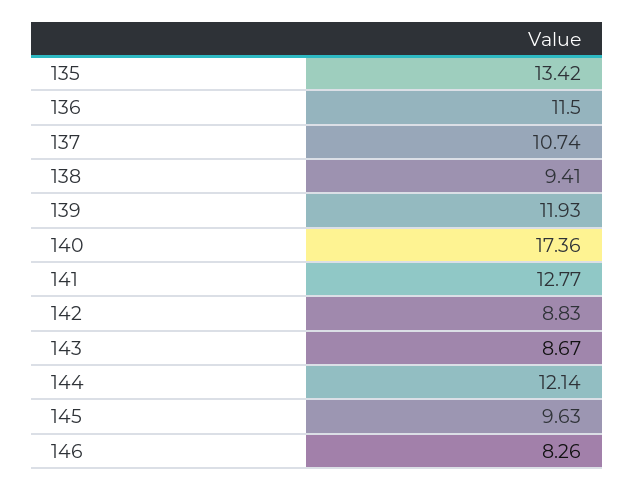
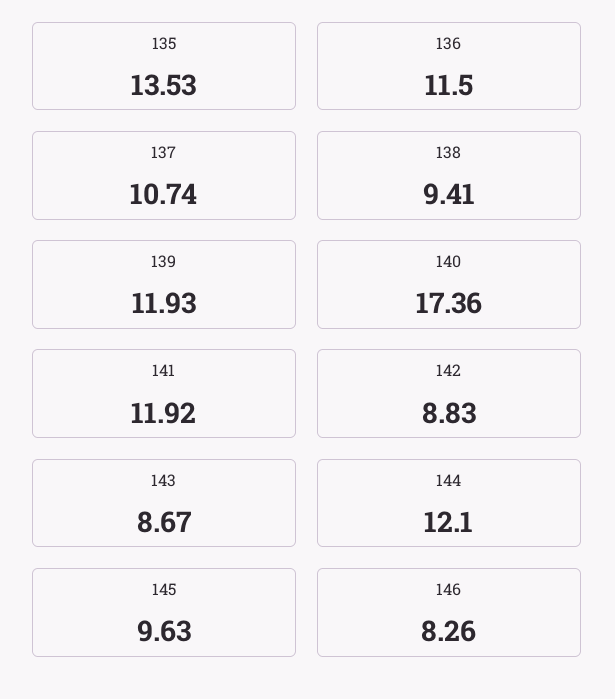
135: 13.42 -> 13.53
141: 12.77 -> 11.92
144: 12.14 -> 12.1

